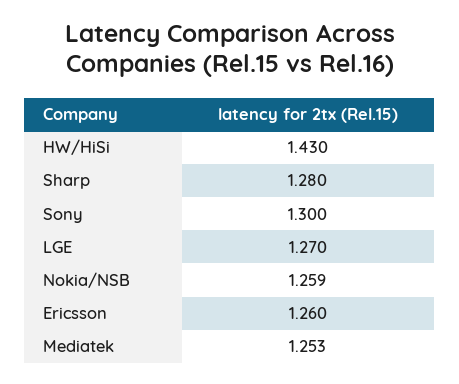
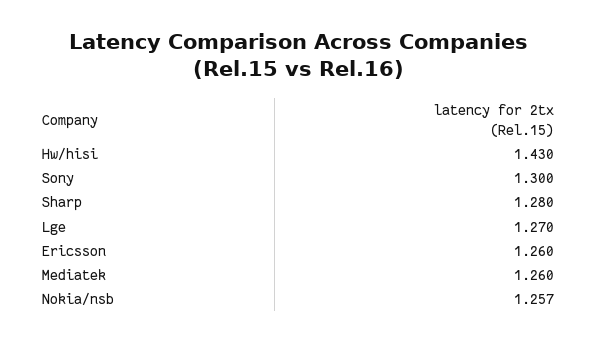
Nokia/NSB: 1.259 -> 1.257
Mediatek: 1.253 -> 1.26

